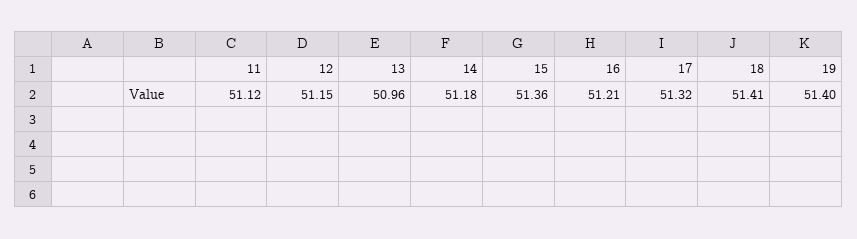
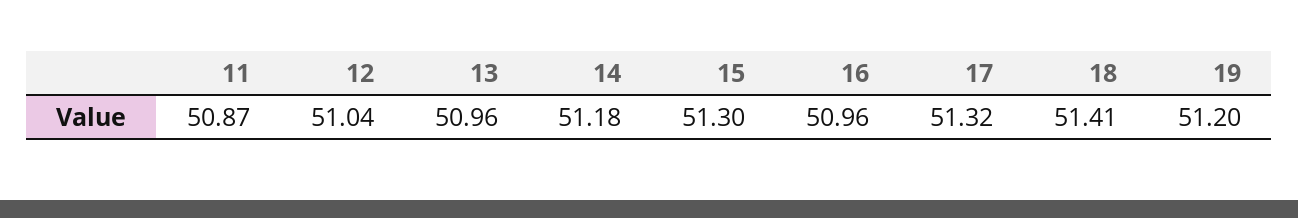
11: 51.12 -> 50.87
12: 51.15 -> 51.04
15: 51.36 -> 51.3
16: 51.21 -> 50.96
19: 51.4 -> 51.2

